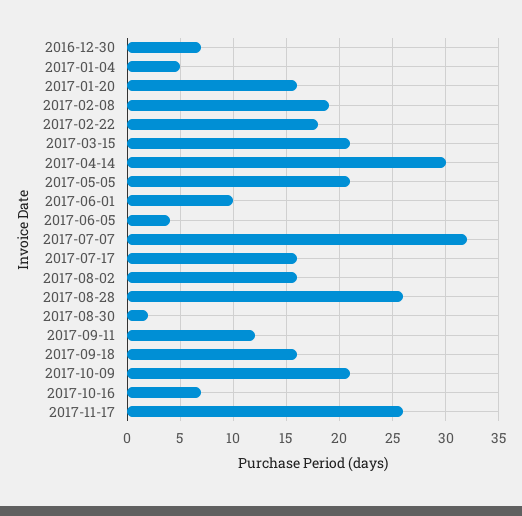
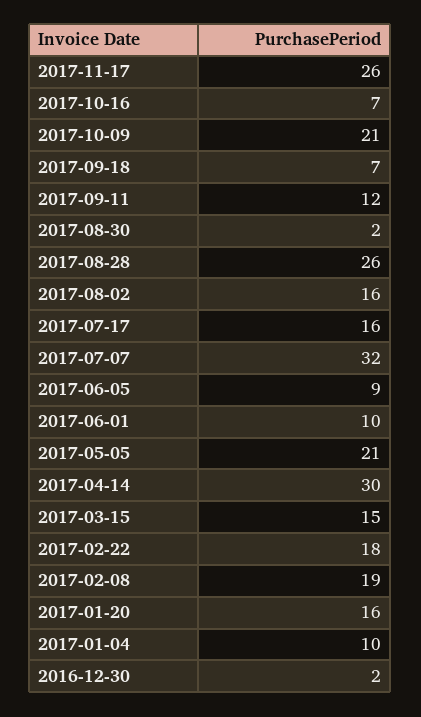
2016-12-30: 7 -> 2
2017-01-04: 5 -> 10
2017-03-15: 21 -> 15
2017-06-05: 4 -> 9
2017-09-18: 16 -> 7

